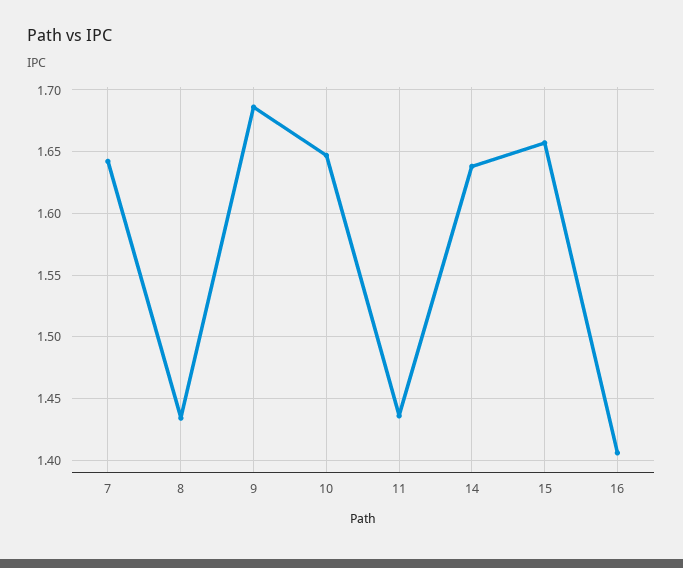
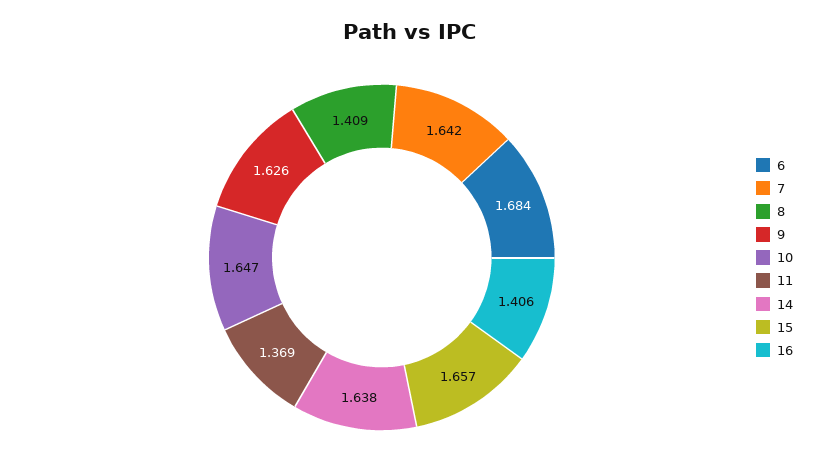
8: 1.435 -> 1.409
9: 1.685 -> 1.626
11: 1.435 -> 1.369
6: none -> 1.684

